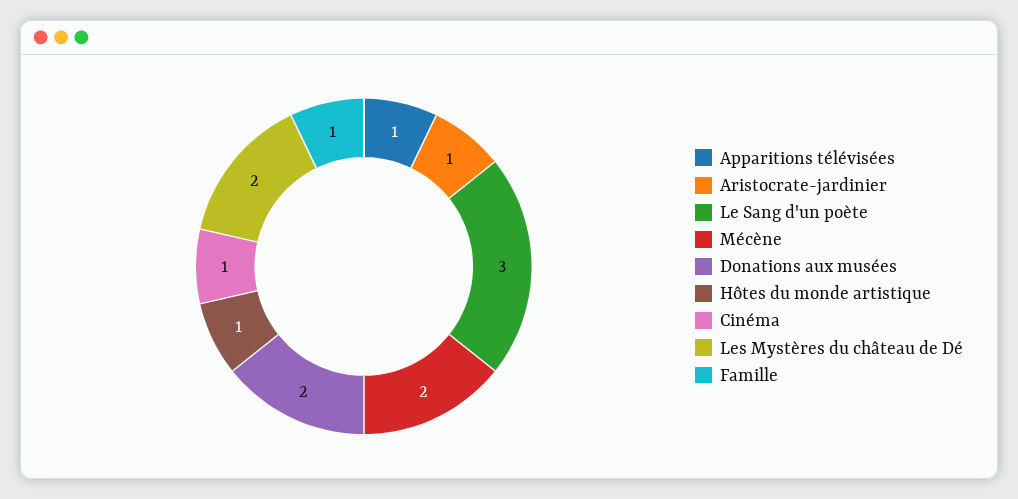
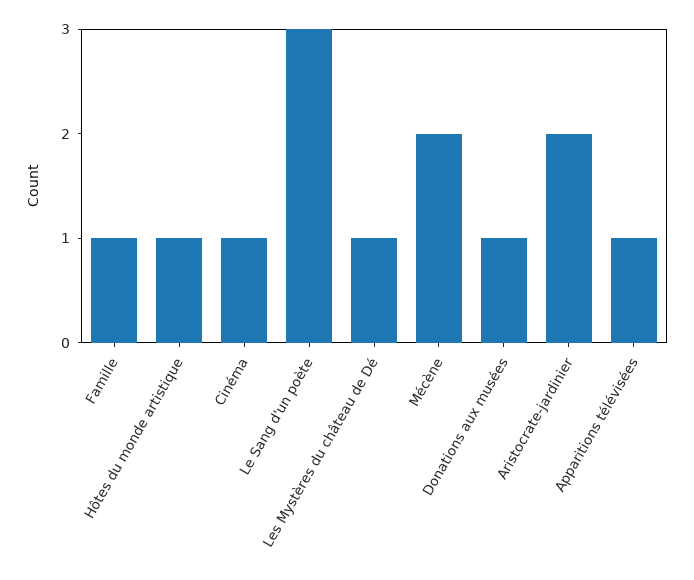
Aristocrate-jardinier: 1 -> 2
Donations aux musées: 2 -> 1
Les Mystères du château de Dé: 2 -> 1

